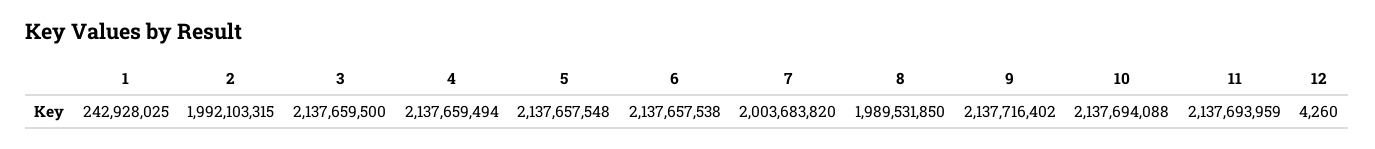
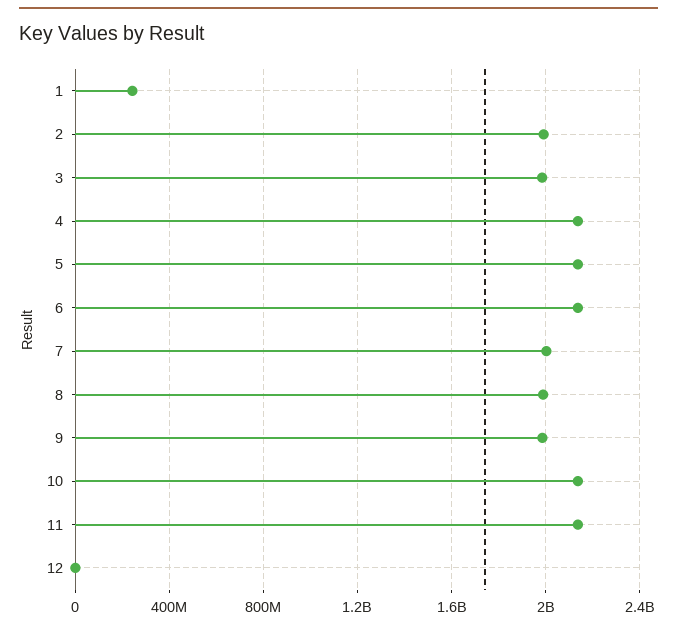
3: 2137659500 -> 2000000000
9: 2137716402 -> 2000000000

